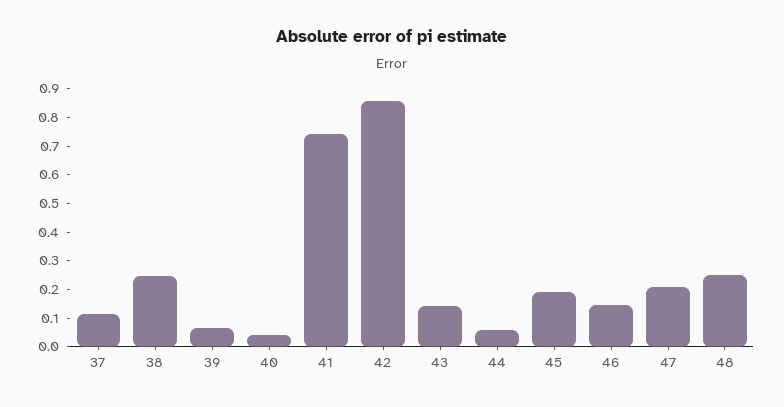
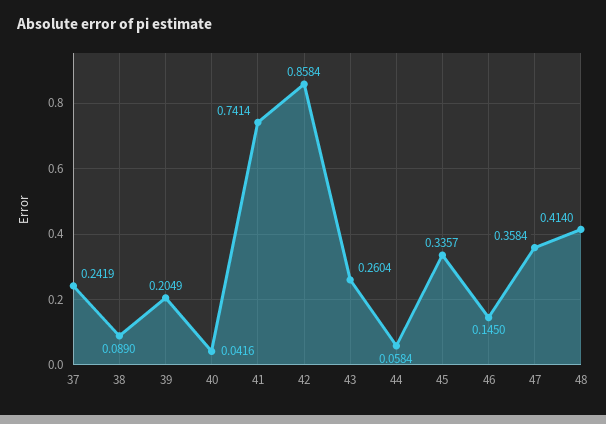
37: 0.1 -> 0.2419
38: 0.25 -> 0.089
39: 0.05 -> 0.2049
43: 0.15 -> 0.2604
45: 0.2 -> 0.3357
47: 0.2 -> 0.3584
48: 0.25 -> 0.414

